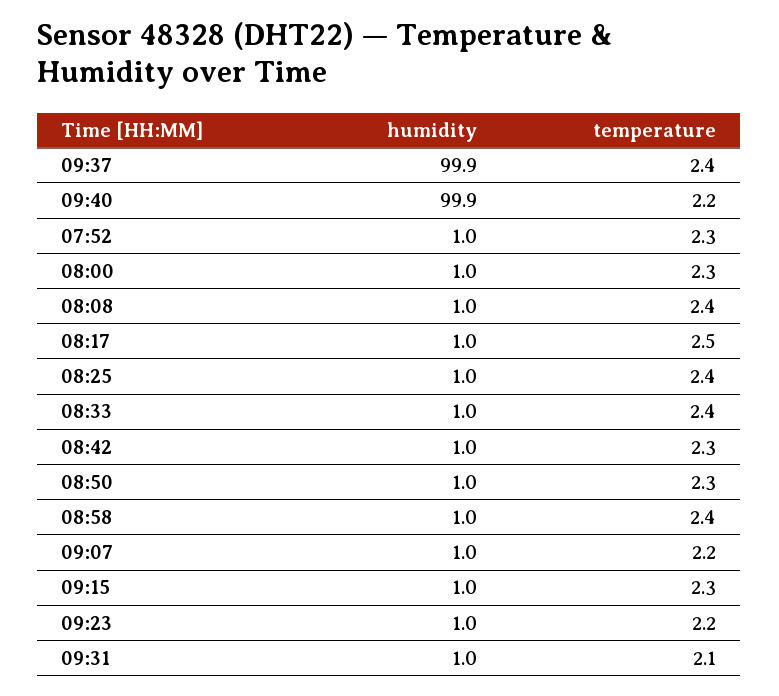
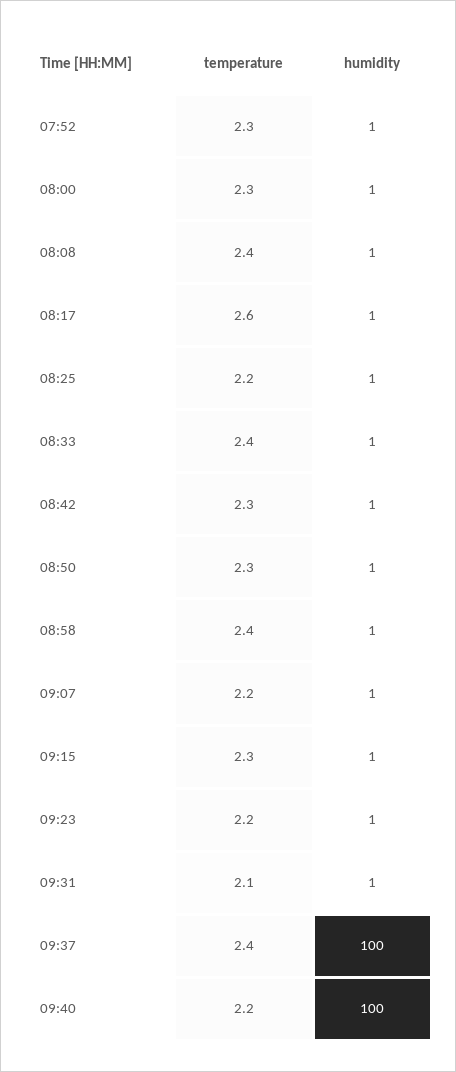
temperature, 08:17: 2.5 -> 2.6
temperature, 08:25: 2.4 -> 2.2

